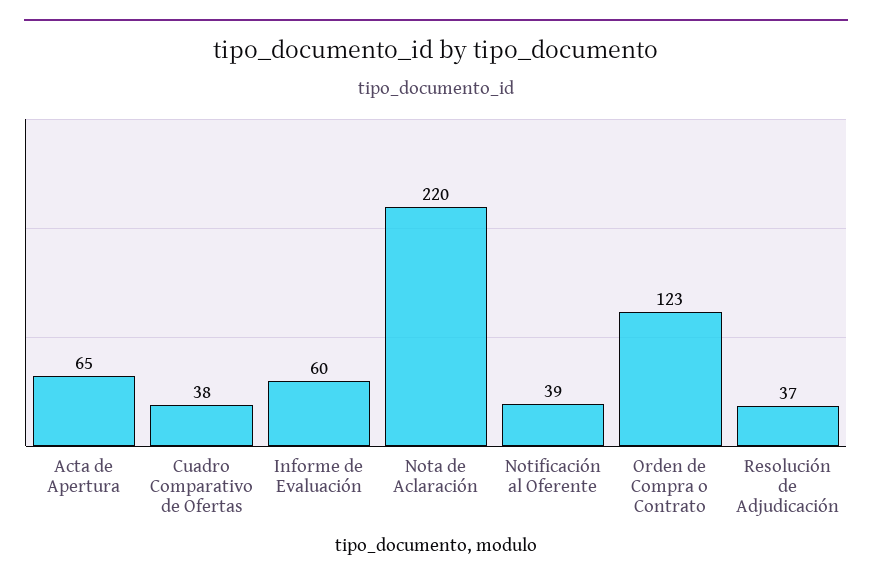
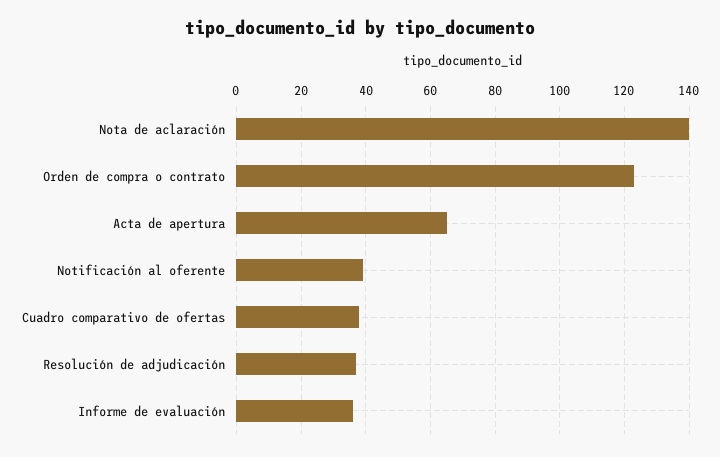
Informe de Evaluación: 60 -> 35
Nota de Aclaración: 220 -> 140

